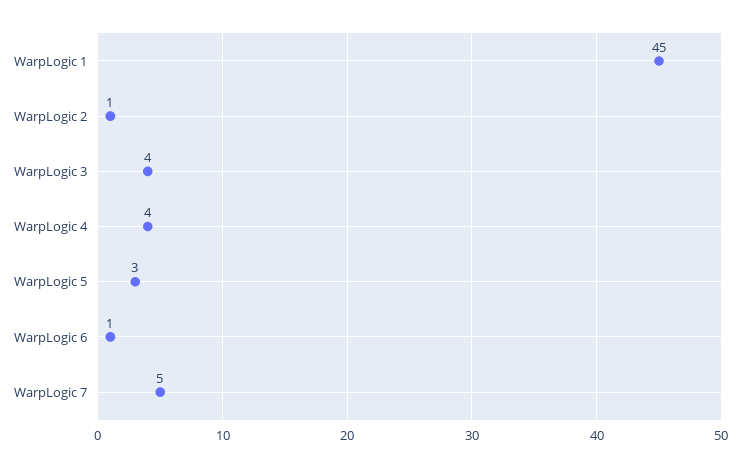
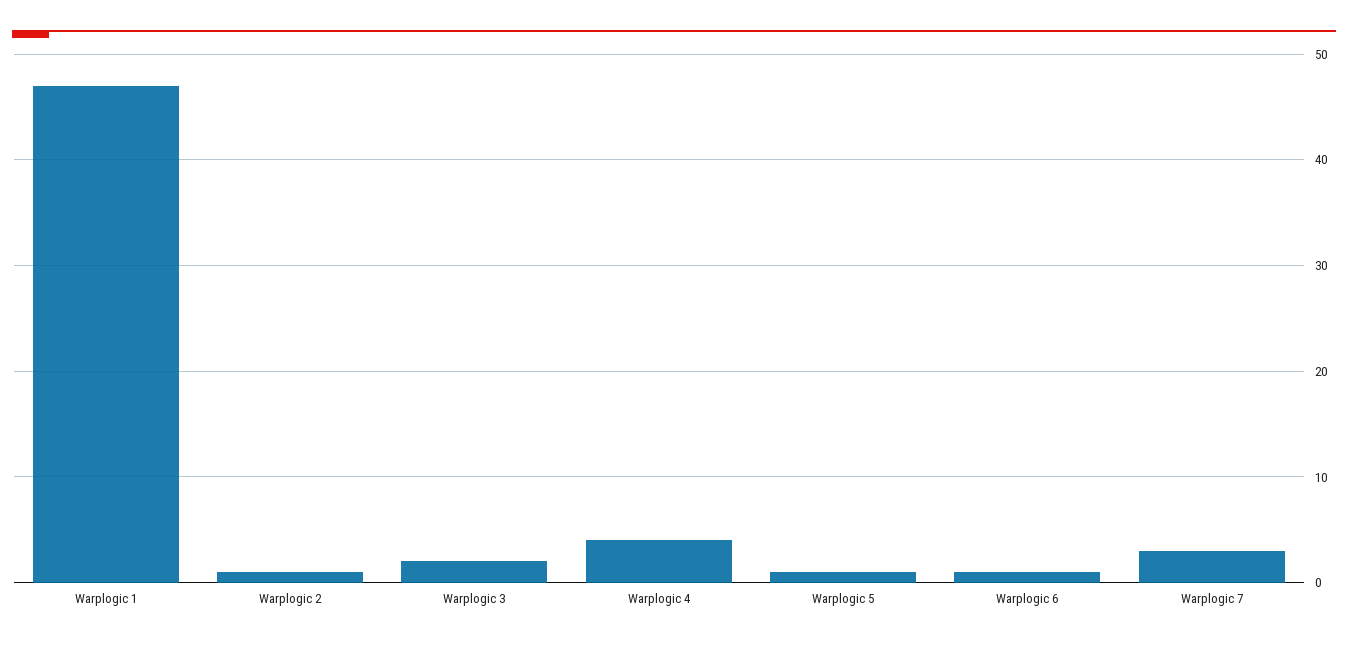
WarpLogic 1: 45 -> 47
WarpLogic 3: 4 -> 2
WarpLogic 5: 3 -> 1
WarpLogic 7: 5 -> 3

